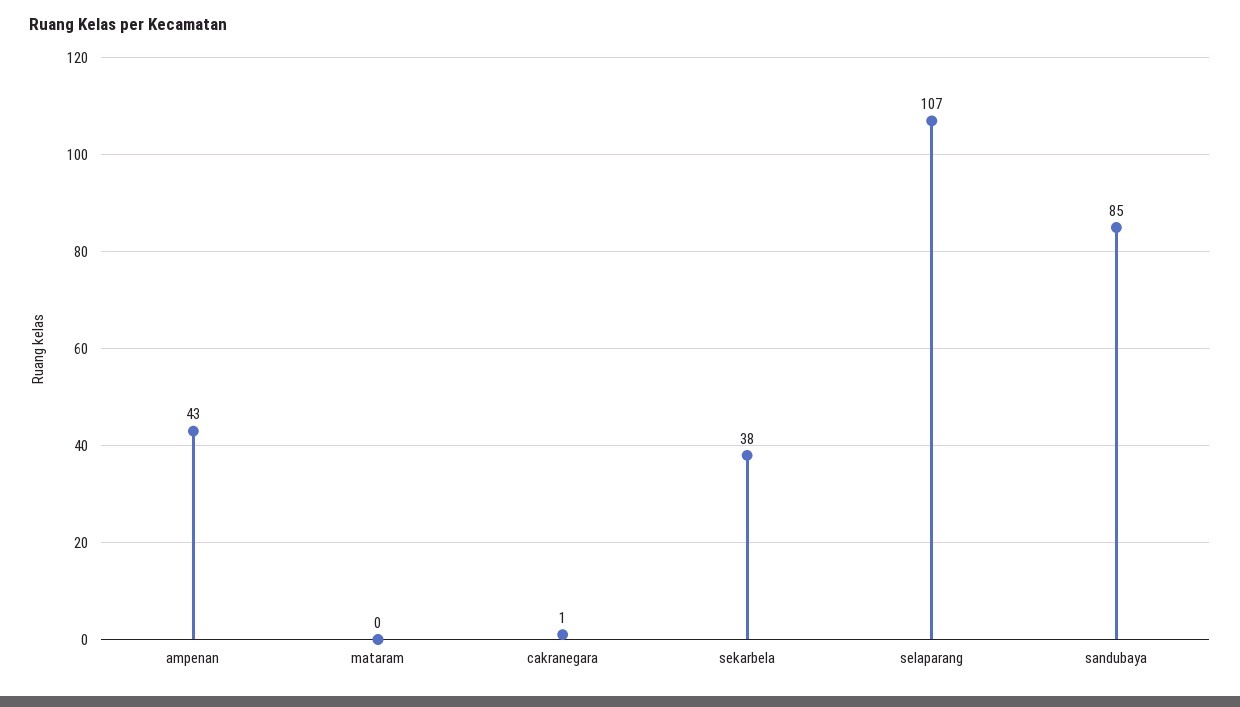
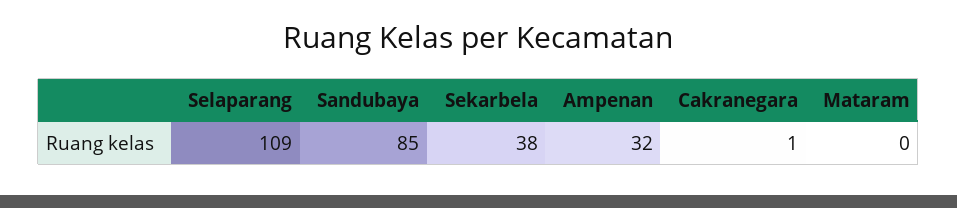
ampenan: 43 -> 32
selaparang: 107 -> 109

